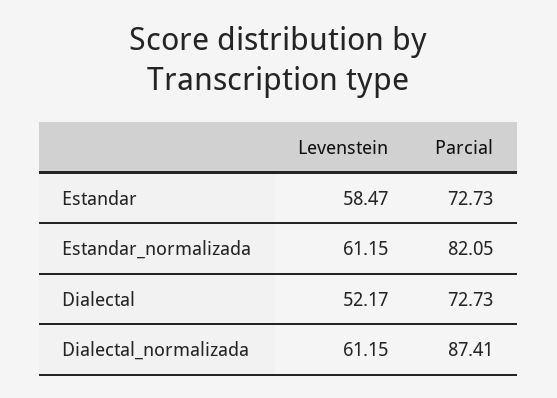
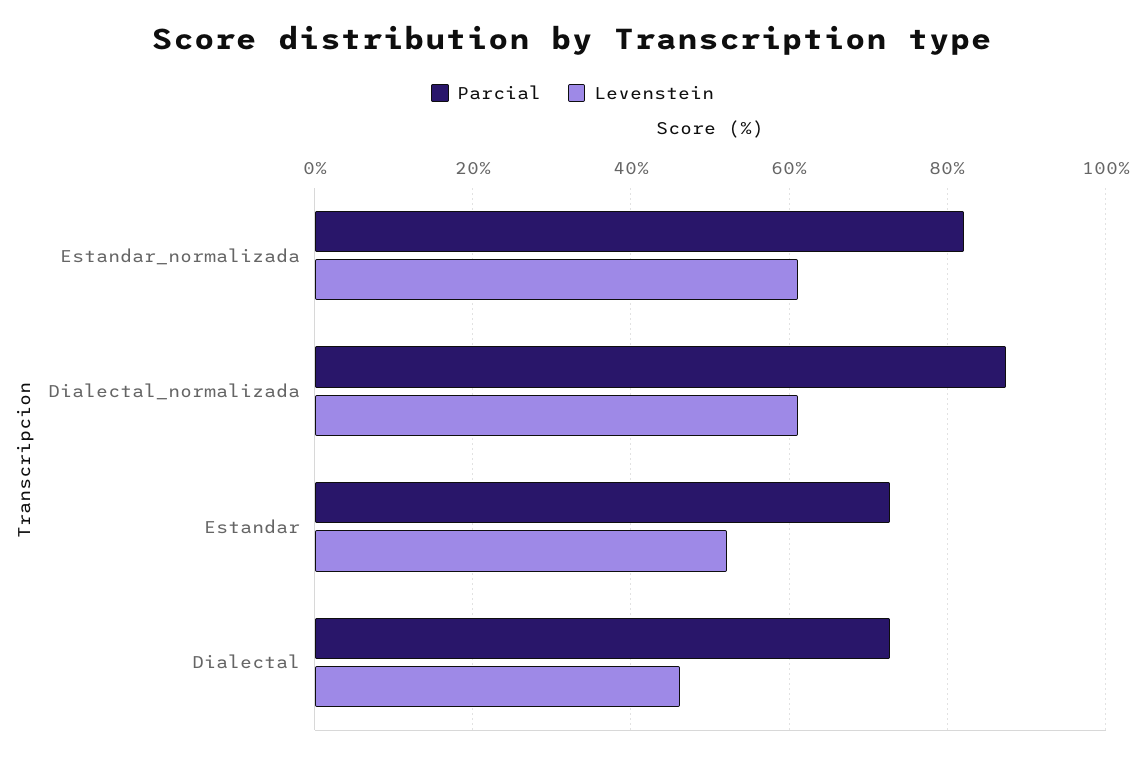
Levenstein, Estandar: 58.47 -> 52
Levenstein, Dialectal: 52.17 -> 46

